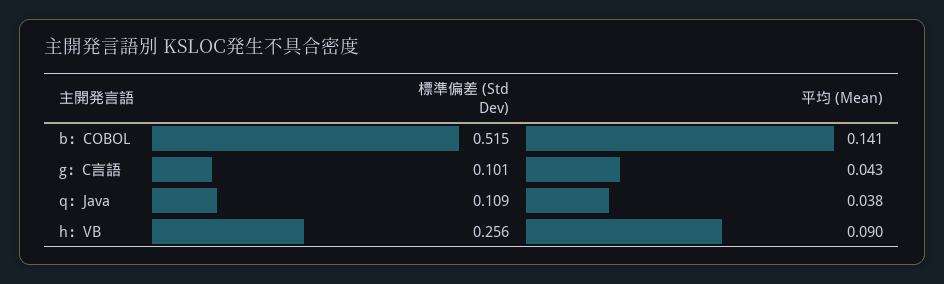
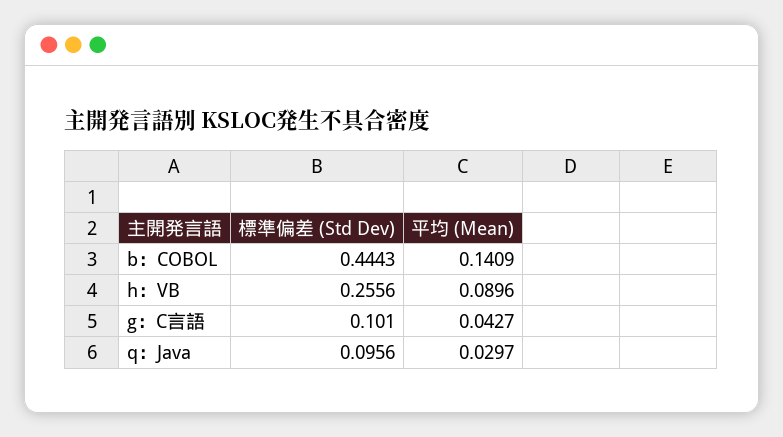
標準偏差 (Std Dev), b：COBOL: 0.515 -> 0.4443
標準偏差 (Std Dev), q：Java: 0.109 -> 0.0956
平均 (Mean), q：Java: 0.038 -> 0.0297

